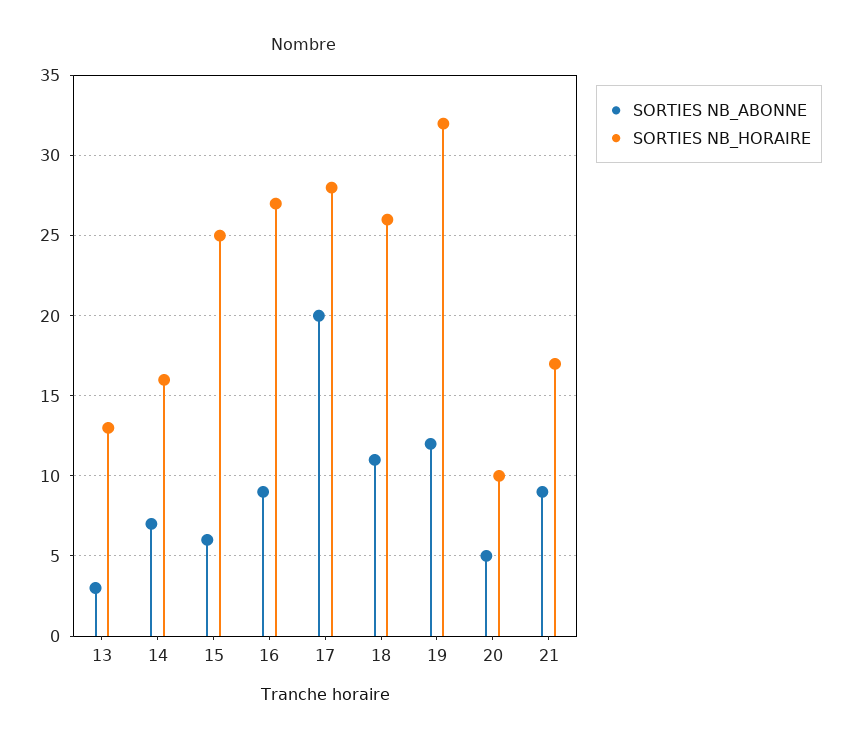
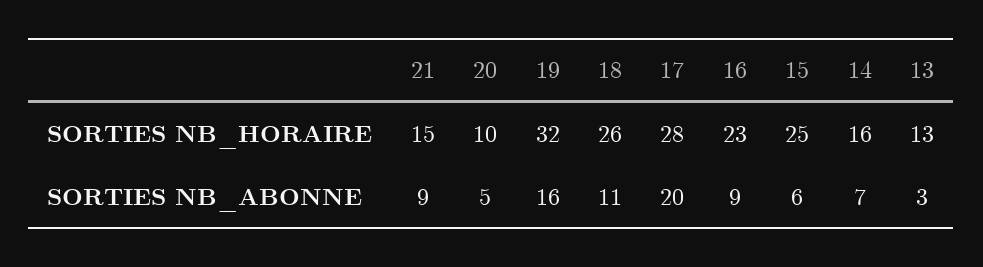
SORTIES NB_HORAIRE, 16: 27 -> 23
SORTIES NB_ABONNE, 19: 12 -> 16
SORTIES NB_HORAIRE, 21: 17 -> 15

